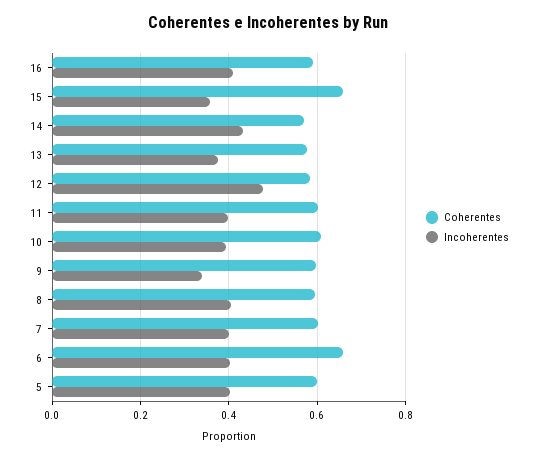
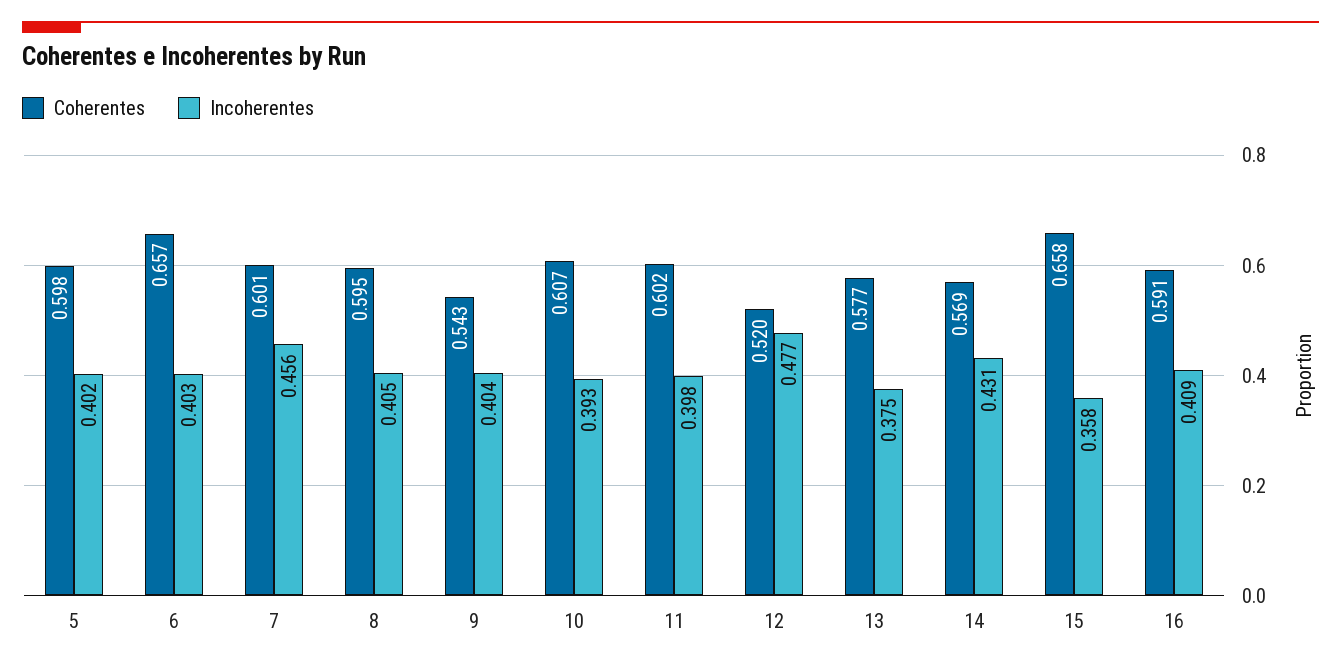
Coherentes, 12: 0.58 -> 0.52
Coherentes, 9: 0.6 -> 0.543
Incoherentes, 9: 0.34 -> 0.404
Incoherentes, 7: 0.4 -> 0.456

